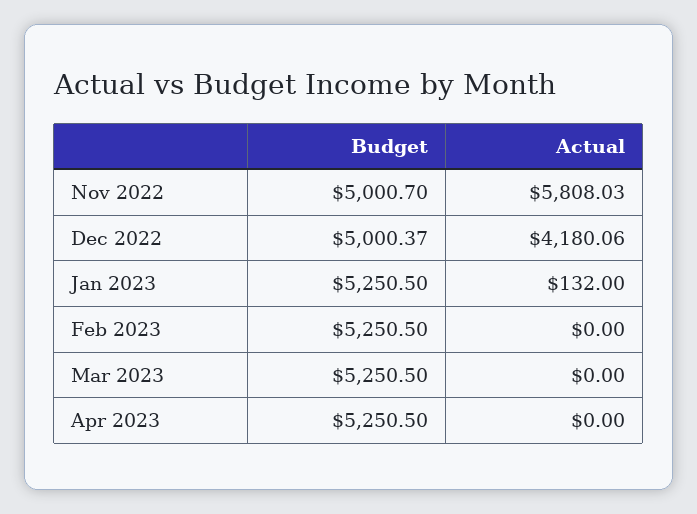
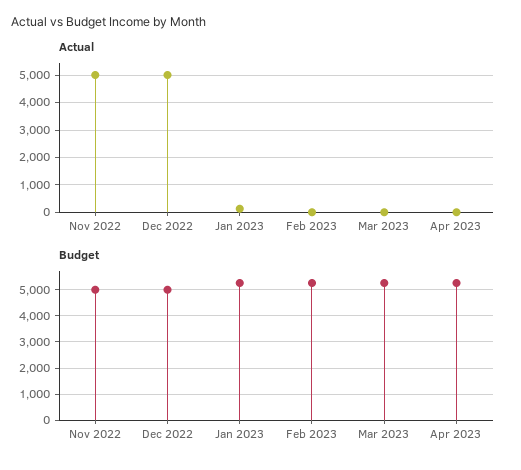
Actual, Nov 2022: 5808.03 -> 5000
Actual, Dec 2022: 4180.06 -> 5000

